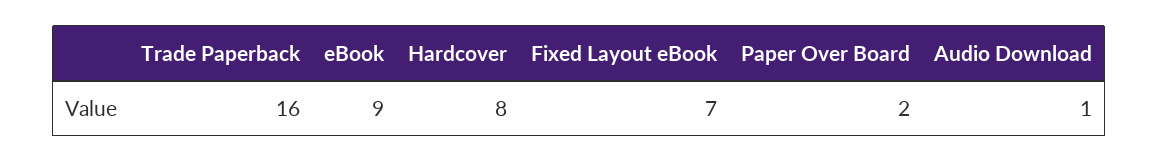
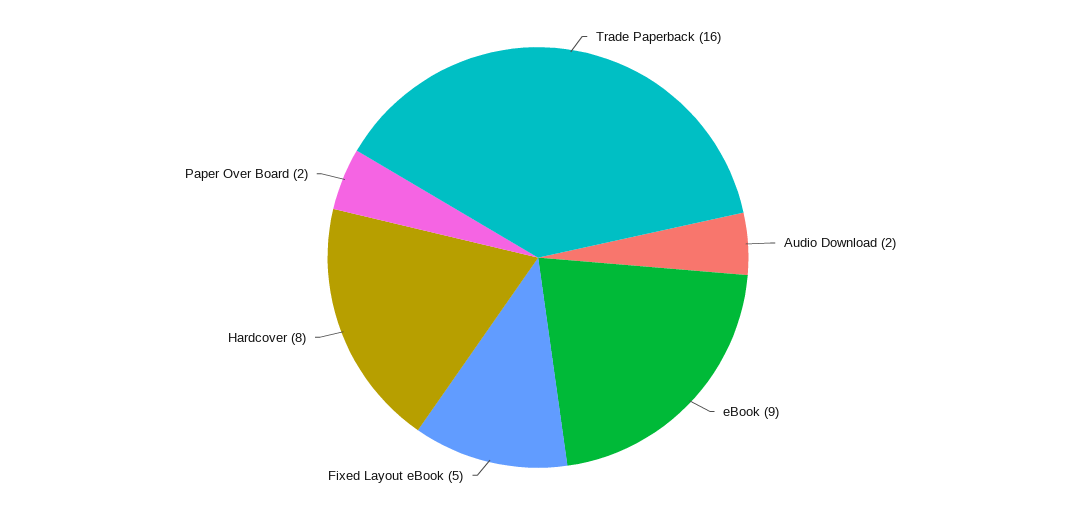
Fixed Layout eBook: 7 -> 5
Audio Download: 1 -> 2

